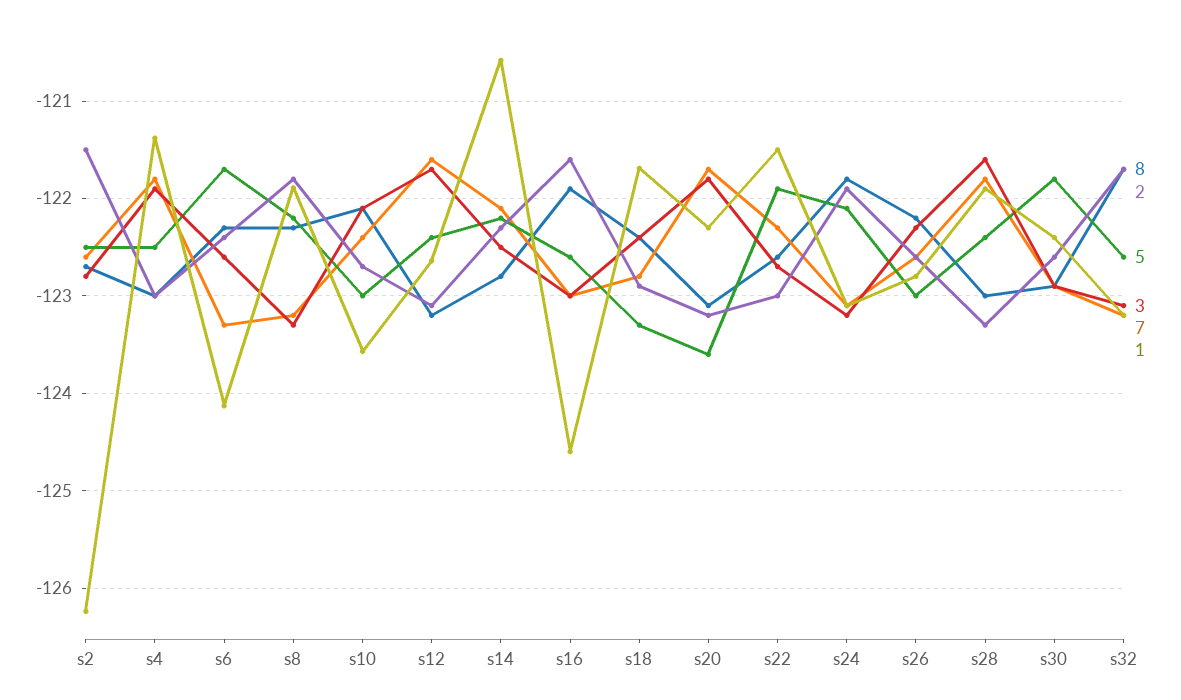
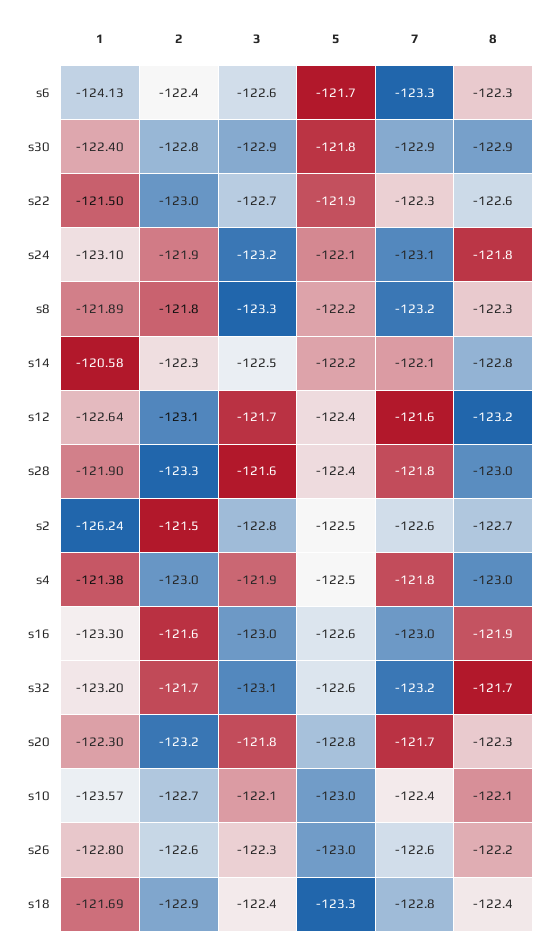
1, s16: -124.6 -> -123.3
8, s20: -123.1 -> -122.3
5, s20: -123.6 -> -122.8
2, s30: -122.6 -> -122.8

